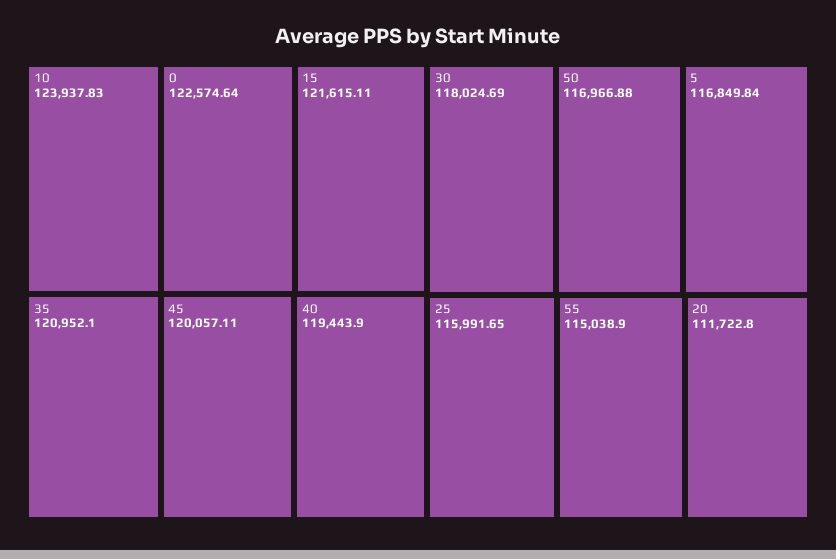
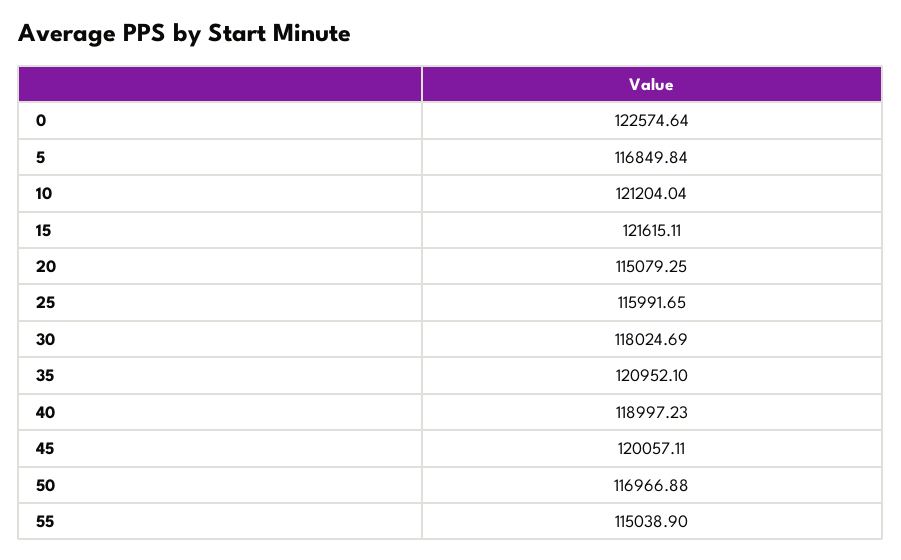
10: 123937.83 -> 121204.04
40: 119443.9 -> 118997.23
20: 111722.8 -> 115079.25

